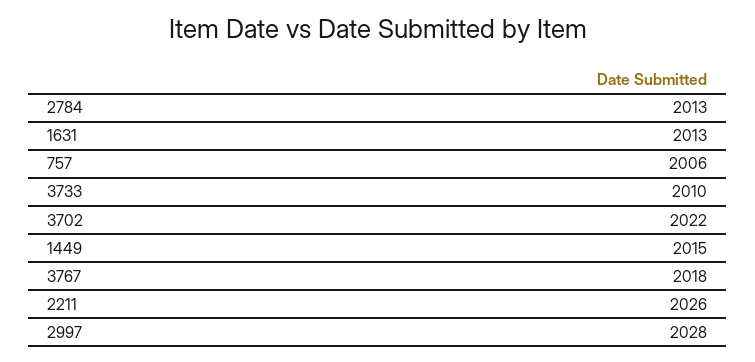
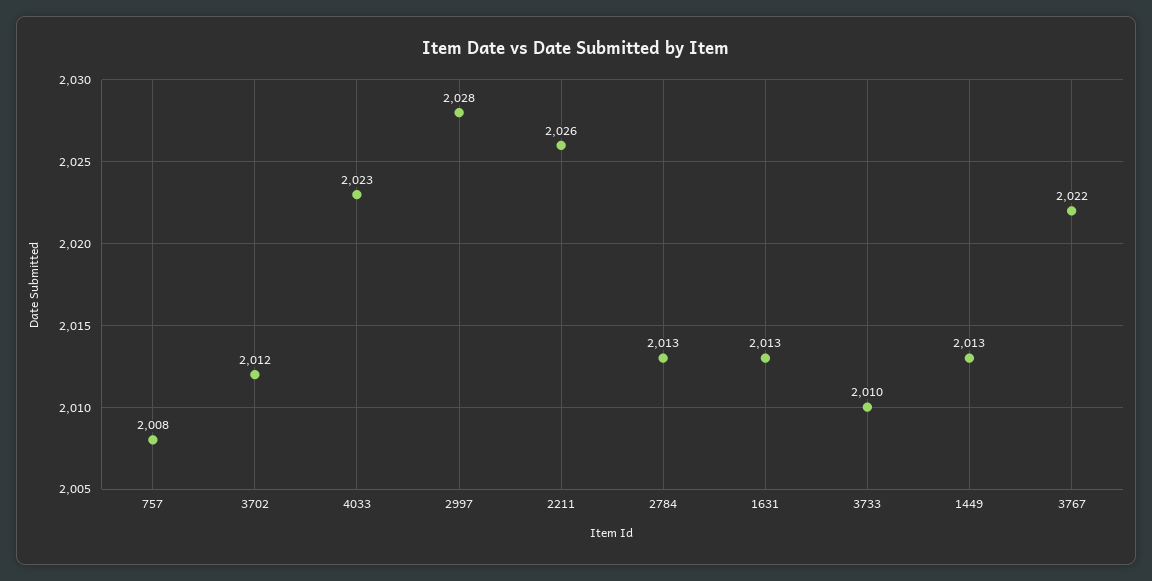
757: 2006 -> 2008
3702: 2022 -> 2012
1449: 2015 -> 2013
3767: 2018 -> 2022
4033: none -> 2023

